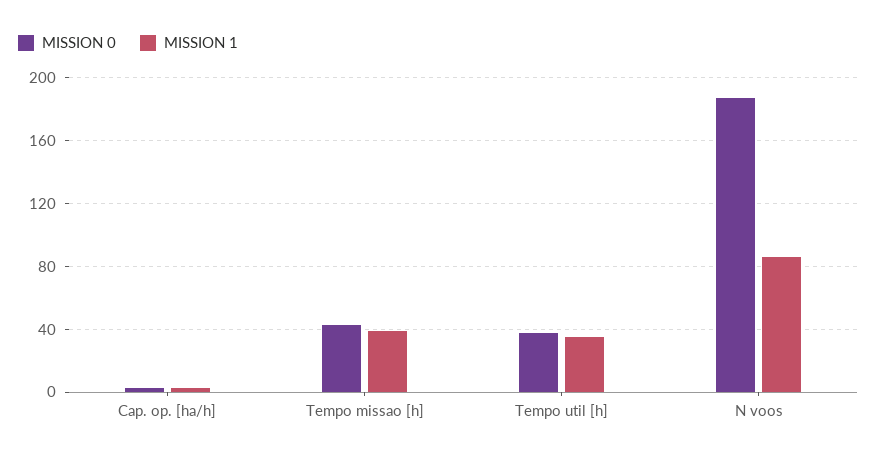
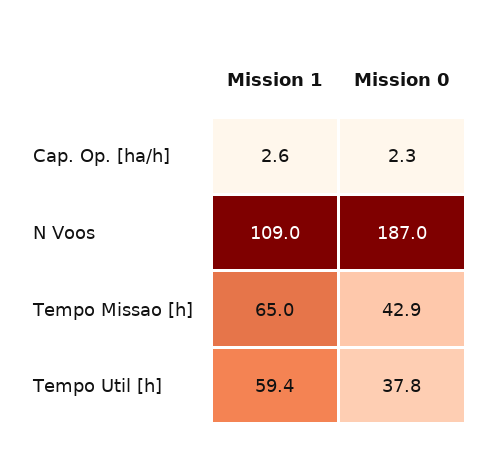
MISSION 1, Tempo missao [h]: 40 -> 65
MISSION 1, Tempo util [h]: 35 -> 59.4
MISSION 1, N voos: 85 -> 109

